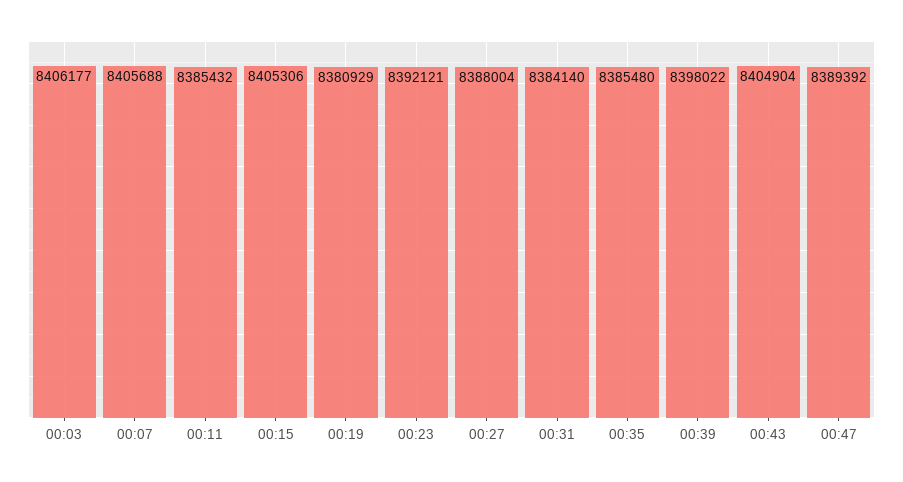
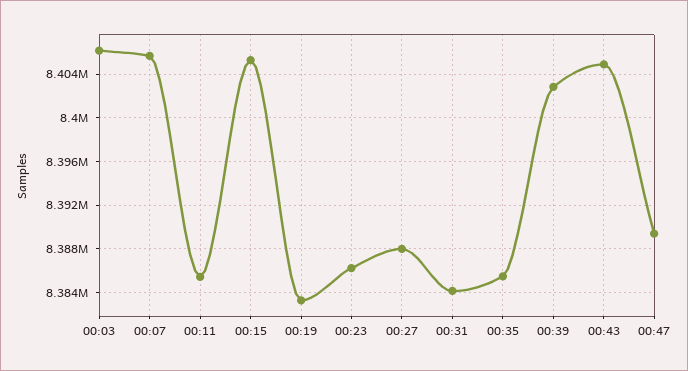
00:19: 8380929 -> 8383000
00:23: 8392121 -> 8386000
00:39: 8398022 -> 8403000

